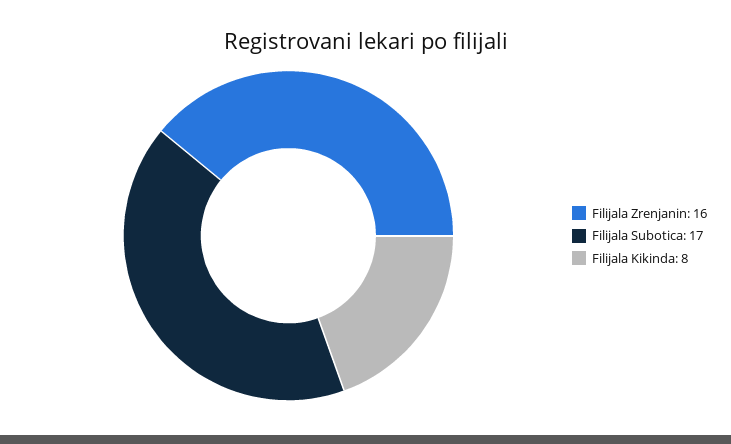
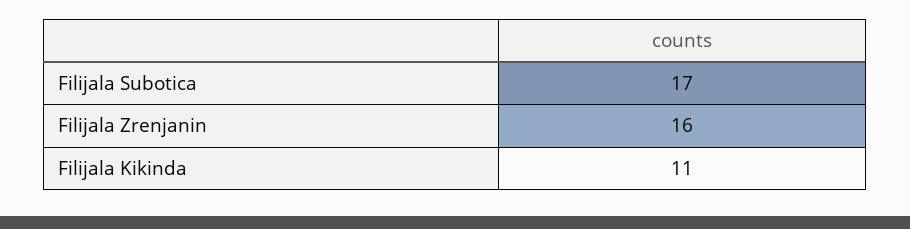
Filijala Kikinda: 8 -> 11

